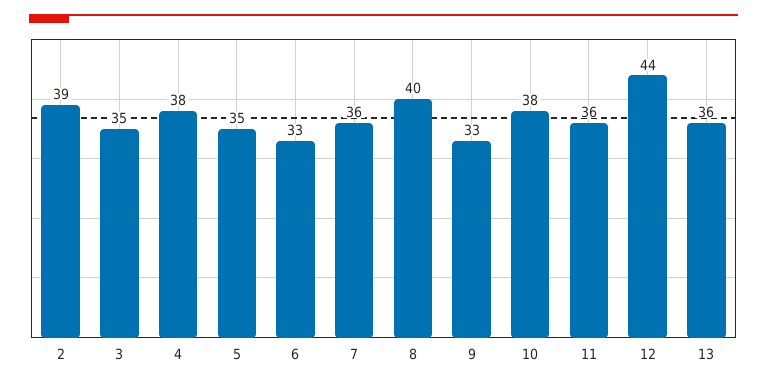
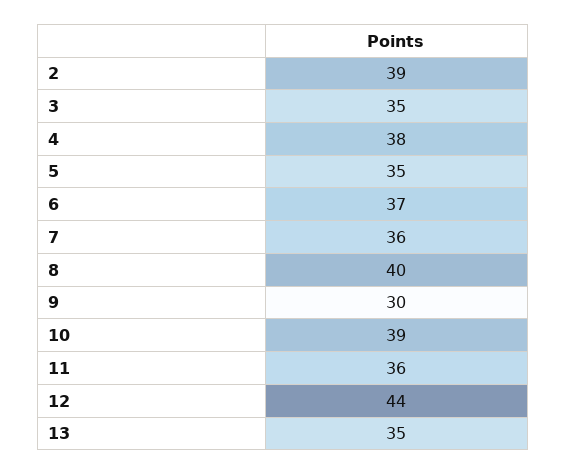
6: 33 -> 37
9: 33 -> 30
10: 38 -> 39
13: 36 -> 35

